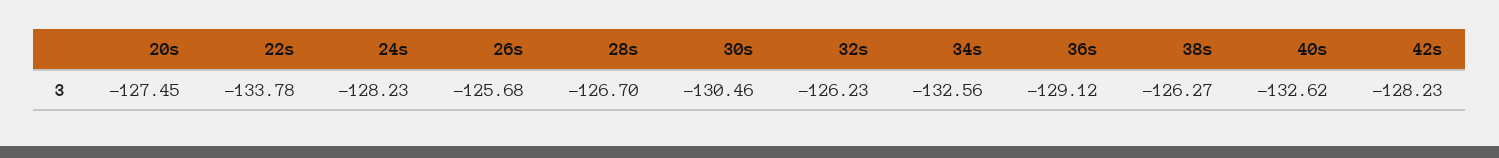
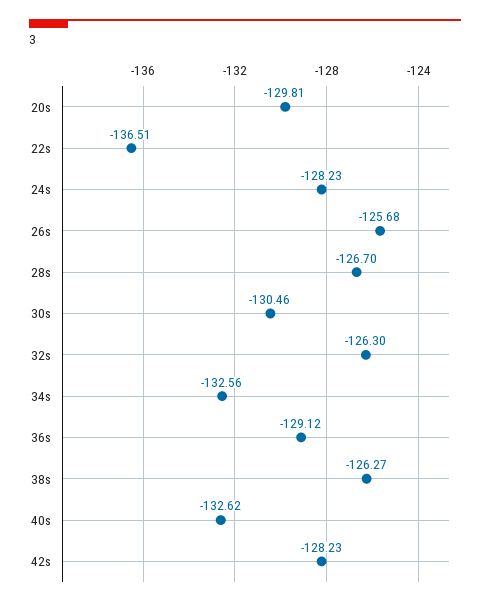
20s: -127.45 -> -129.81
22s: -133.78 -> -136.51
32s: -126.23 -> -126.3

